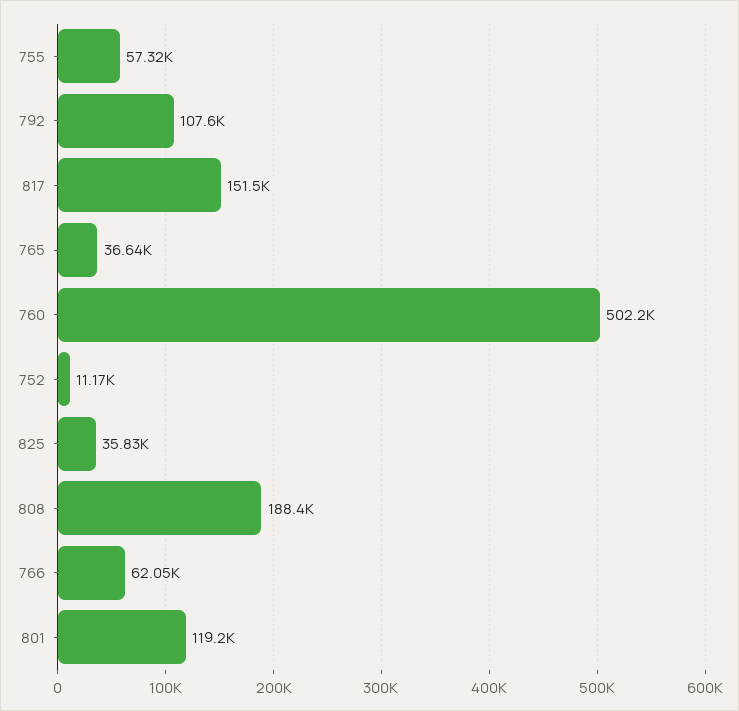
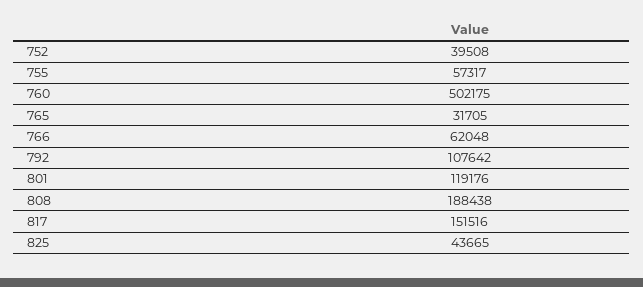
765: 36640 -> 31705
752: 11170 -> 39508
825: 35830 -> 43665

